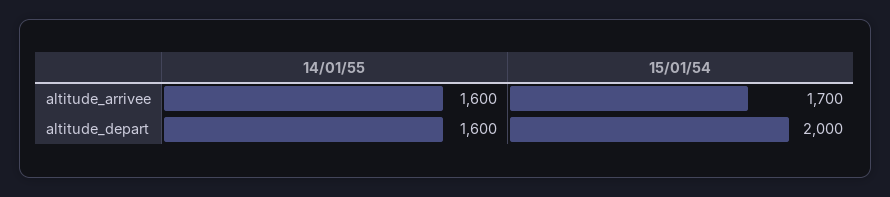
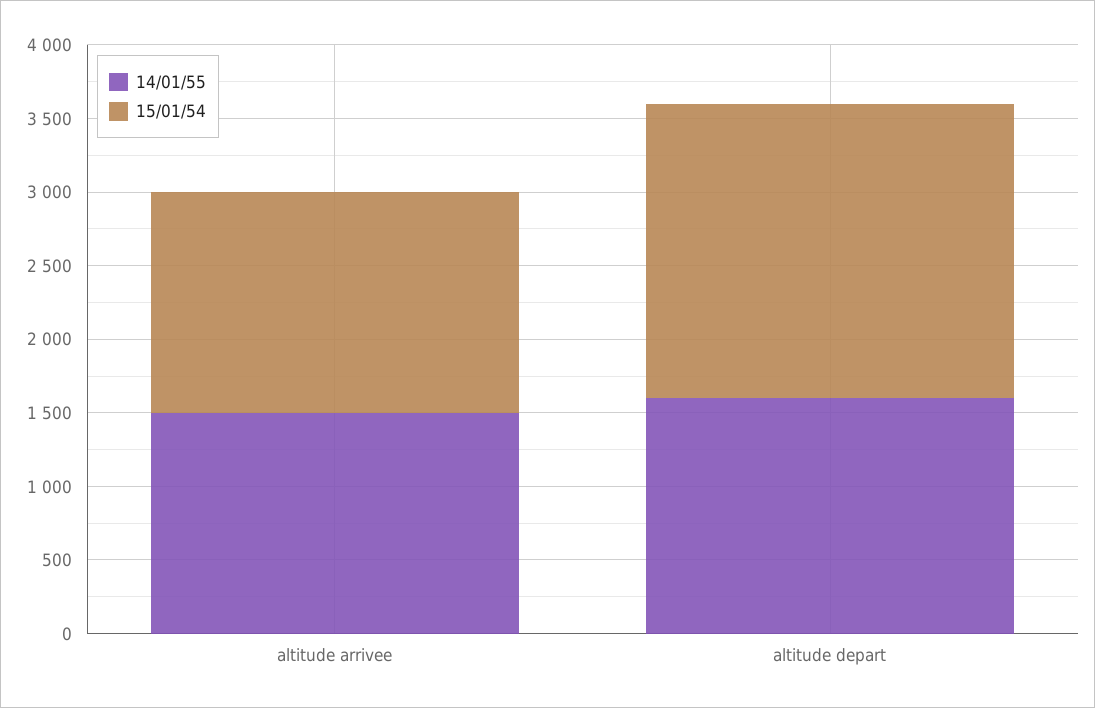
14/01/55, altitude_arrivee: 1600 -> 1500
15/01/54, altitude_arrivee: 1700 -> 1500

